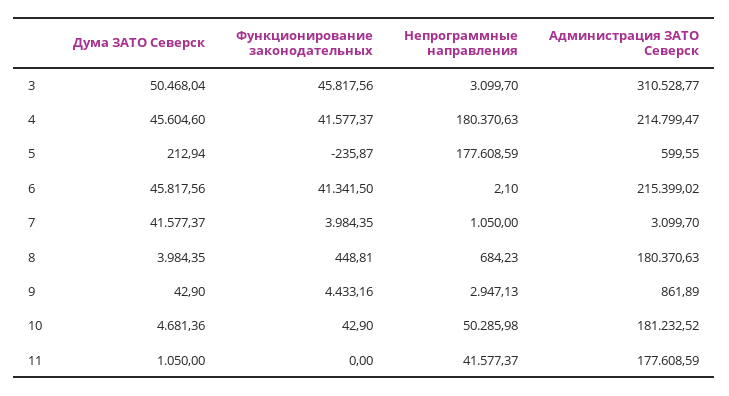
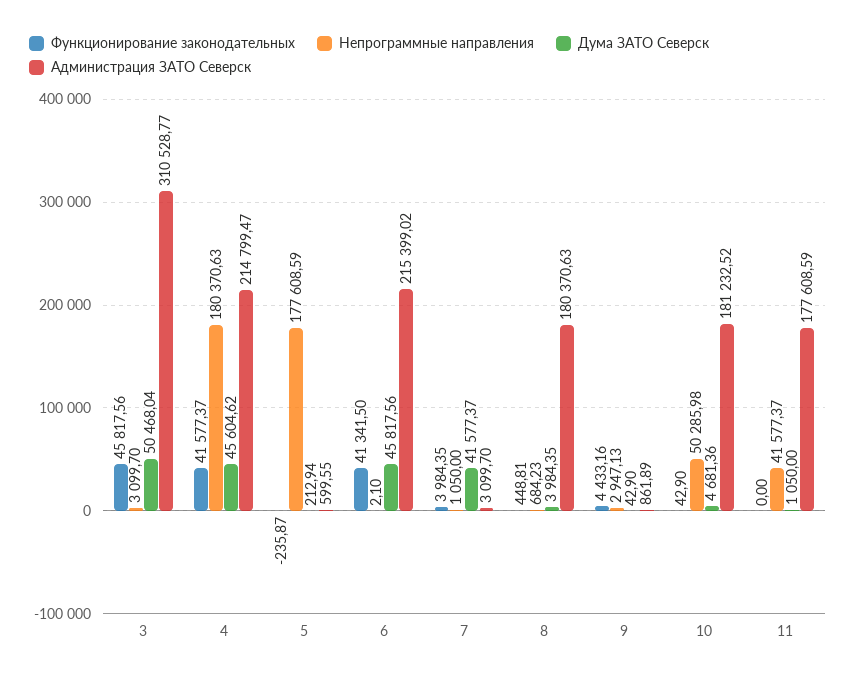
Дума ЗАТО Северск, 4: 45604.6 -> 45604.62

